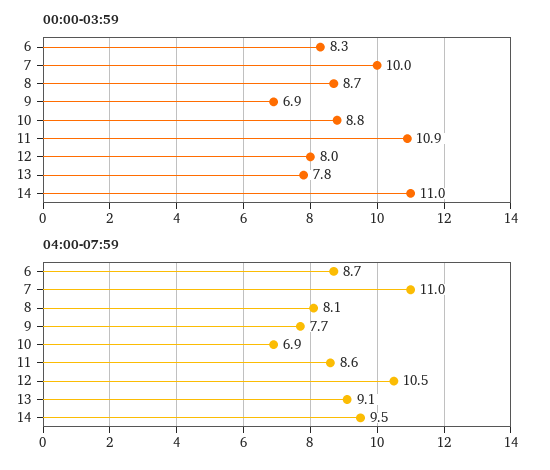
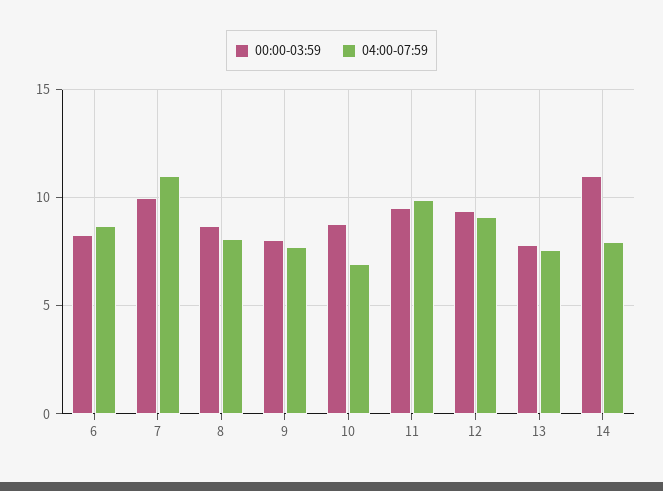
00:00-03:59, 9: 6.9 -> 8
00:00-03:59, 11: 10.9 -> 9.5
00:00-03:59, 12: 8 -> 9.5
04:00-07:59, 11: 8.6 -> 10
04:00-07:59, 12: 10.5 -> 9
04:00-07:59, 13: 9.1 -> 7.5
04:00-07:59, 14: 9.5 -> 8

